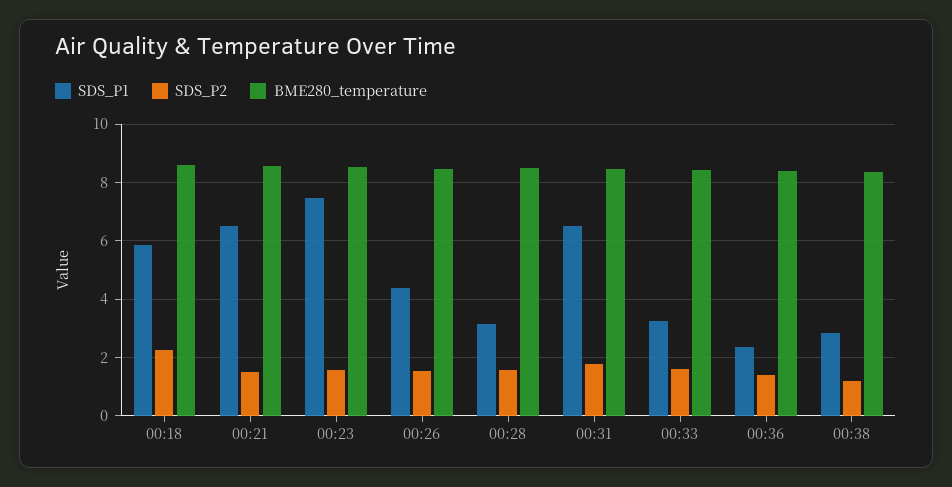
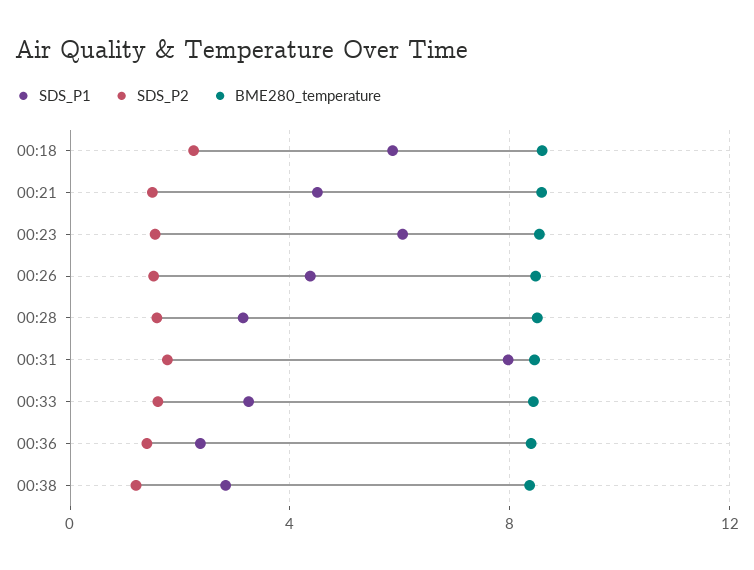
SDS_P1, 00:21: 6.5 -> 4.5
SDS_P1, 00:23: 7.5 -> 6
SDS_P1, 00:31: 6.5 -> 8

